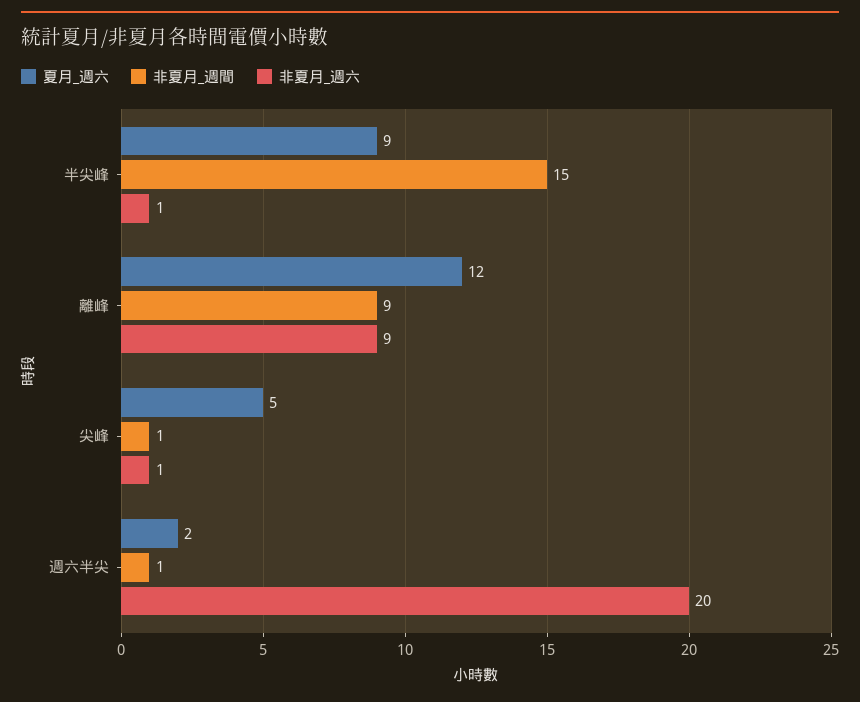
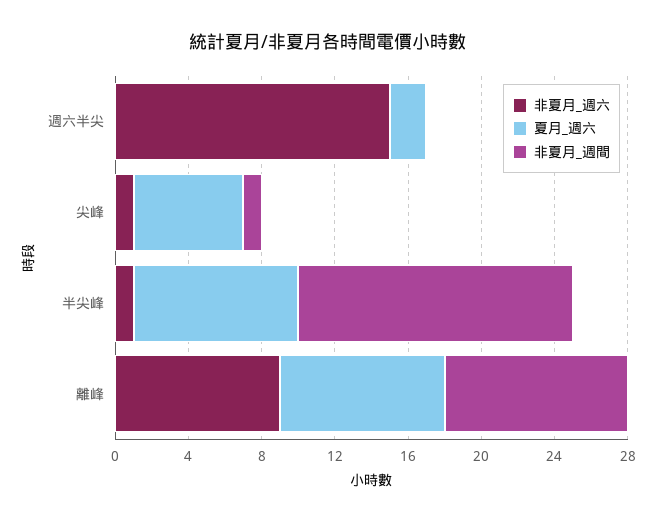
夏月_週六, 離峰: 12 -> 9
非夏月_週間, 離峰: 9 -> 10
夏月_週六, 尖峰: 5 -> 6
非夏月_週間, 週六半尖: 1 -> 0
非夏月_週六, 週六半尖: 20 -> 15

